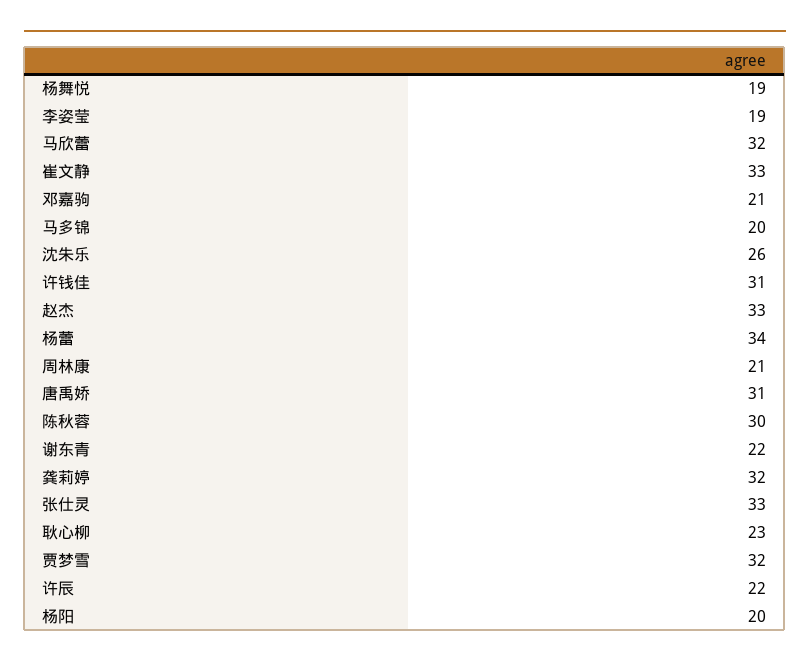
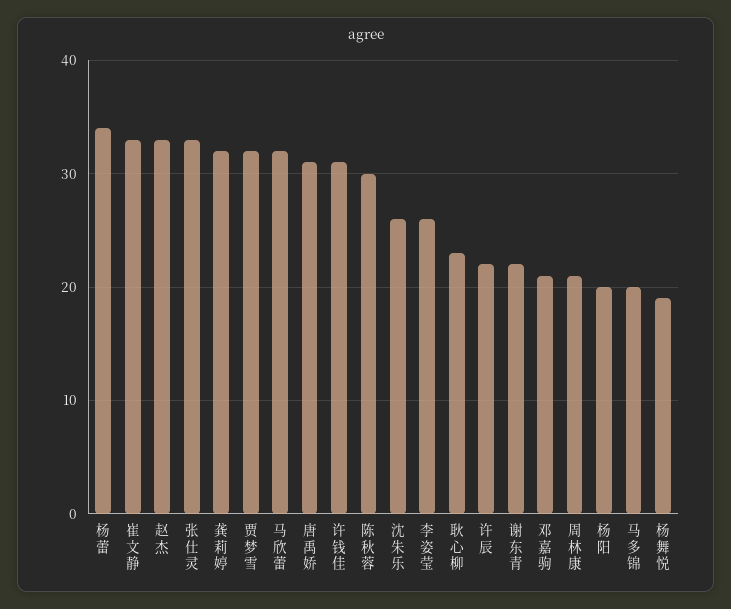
李姿莹: 19 -> 26

